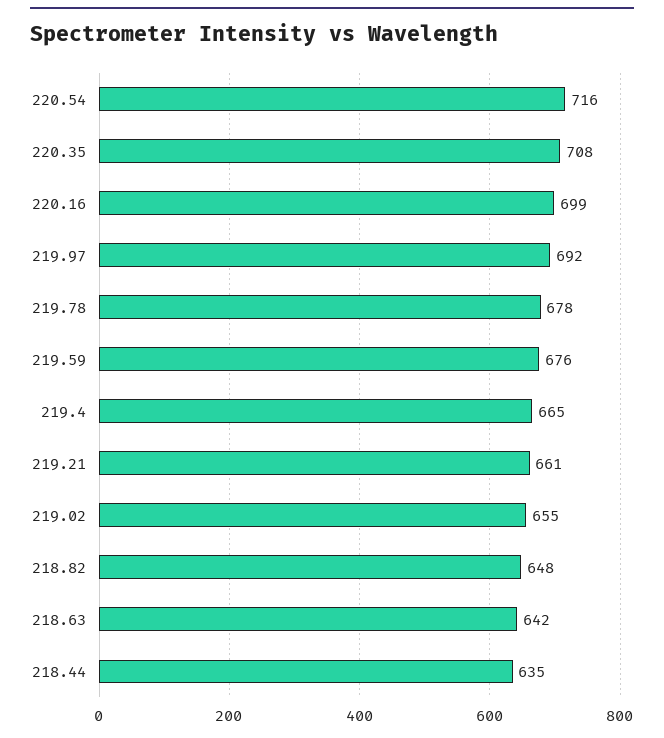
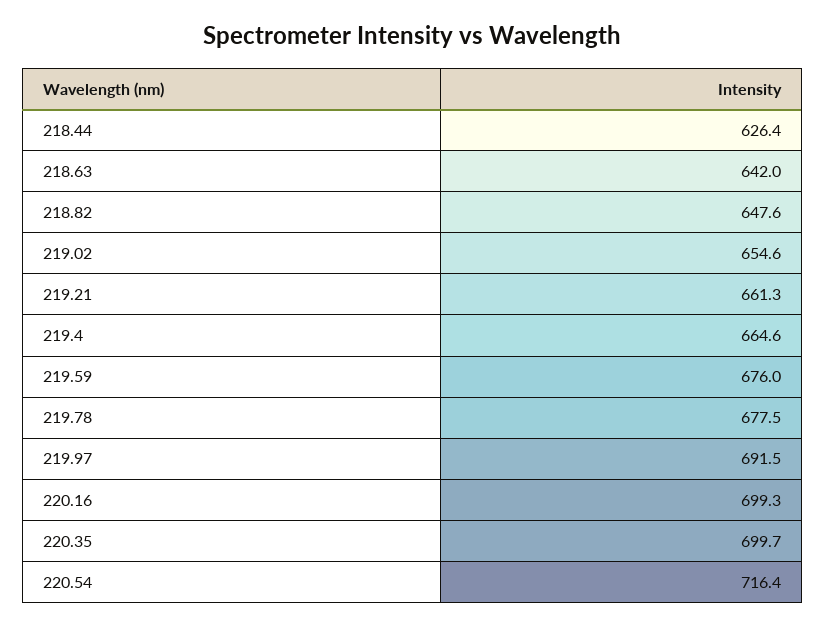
220.35: 708 -> 699.7
218.44: 635 -> 626.4

